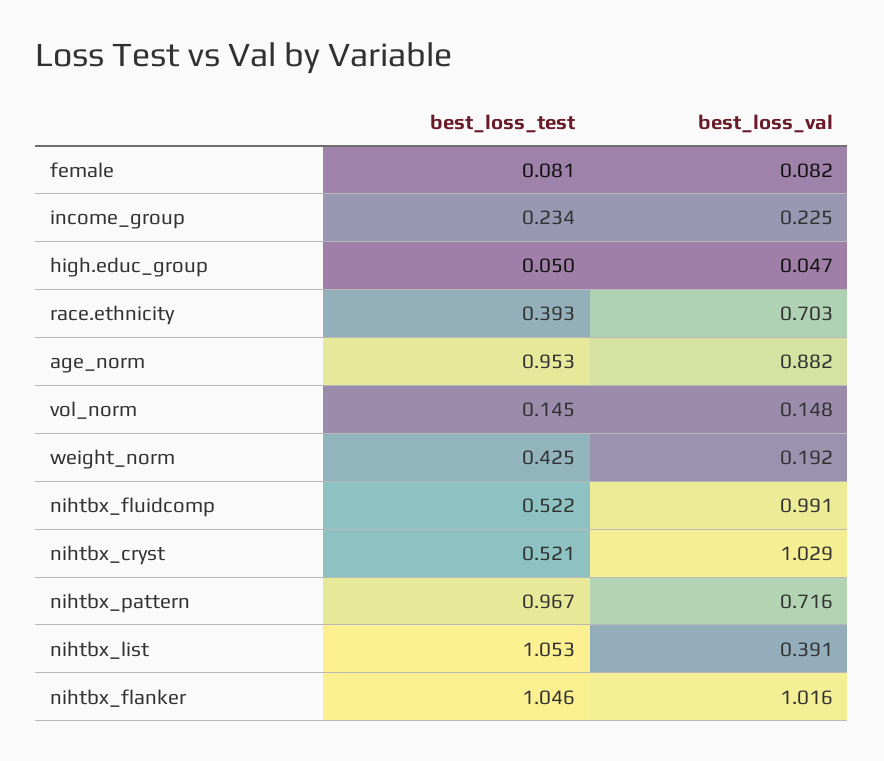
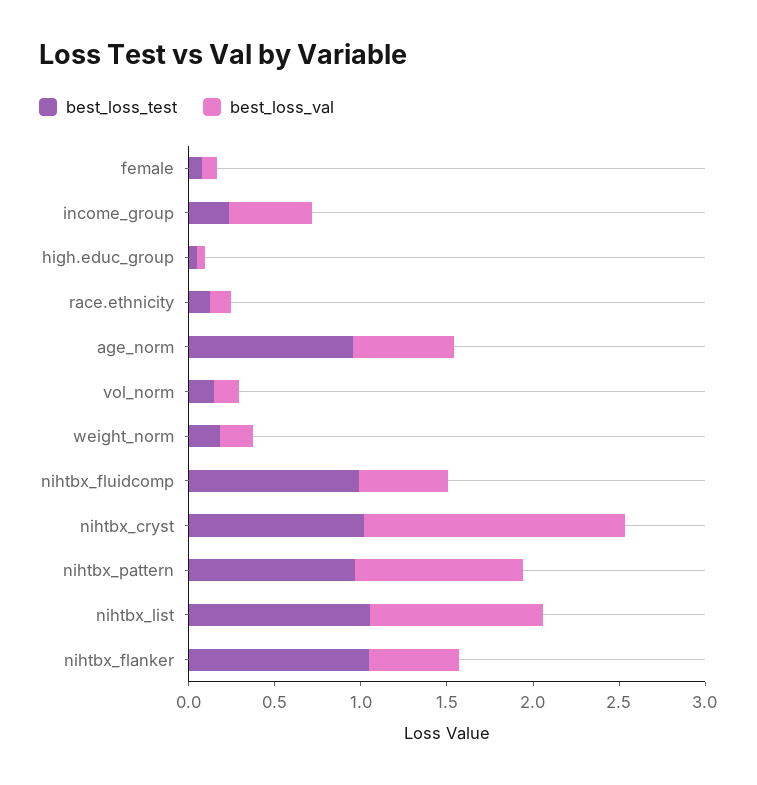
best_loss_val, income_group: 0.225 -> 0.5
best_loss_test, race.ethnicity: 0.393 -> 0.1
best_loss_val, race.ethnicity: 0.703 -> 0.1
best_loss_val, age_norm: 0.882 -> 0.6
best_loss_test, weight_norm: 0.425 -> 0.2
best_loss_test, nihtbx_fluidcomp: 0.522 -> 1
best_loss_val, nihtbx_fluidcomp: 0.991 -> 0.5
best_loss_test, nihtbx_cryst: 0.521 -> 1
best_loss_val, nihtbx_cryst: 1.029 -> 1.5
best_loss_val, nihtbx_pattern: 0.716 -> 1
best_loss_val, nihtbx_list: 0.391 -> 1
best_loss_val, nihtbx_flanker: 1.016 -> 0.5

